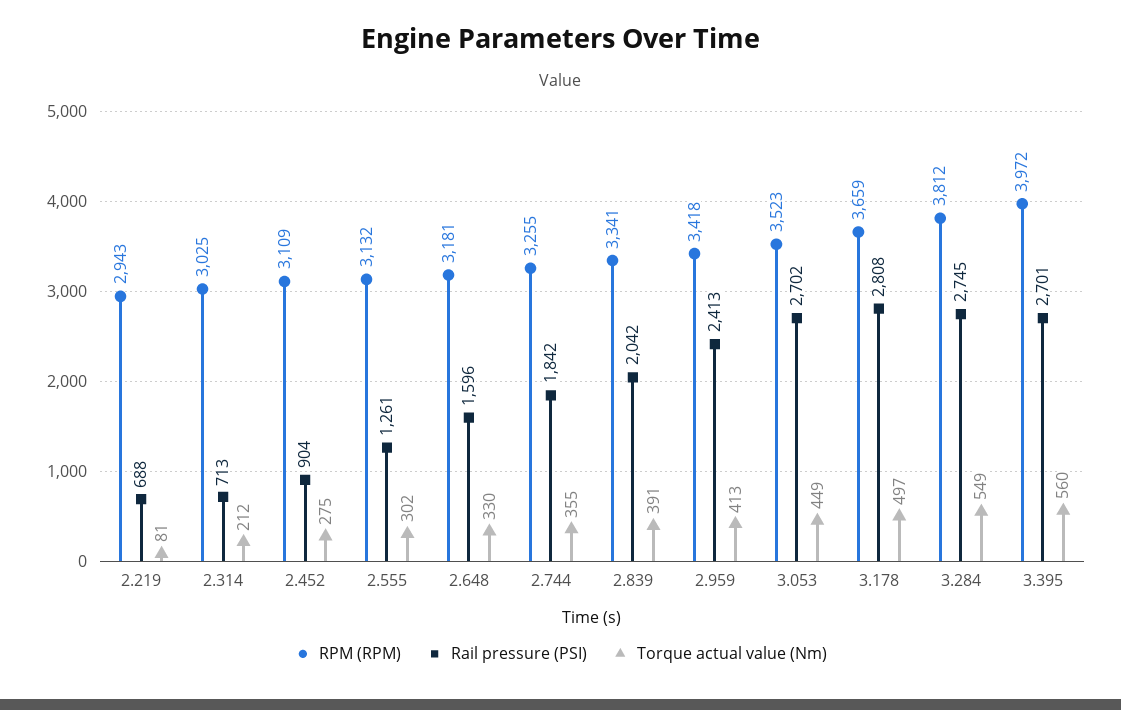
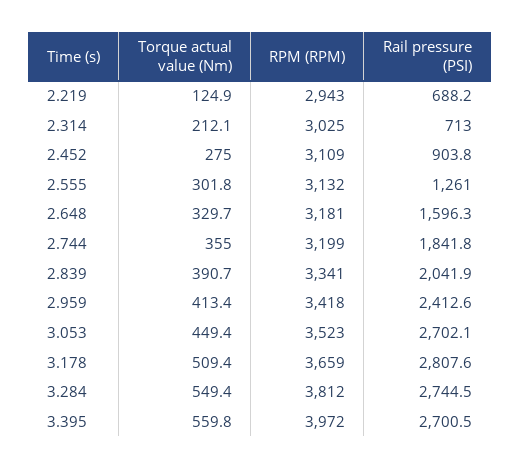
Torque actual value (Nm), 2.219: 81 -> 124.9
RPM (RPM), 2.744: 3255 -> 3199
Torque actual value (Nm), 3.178: 497 -> 509.4

